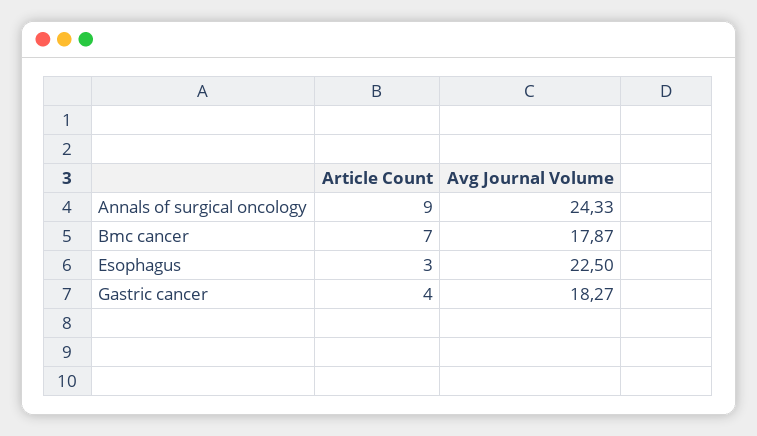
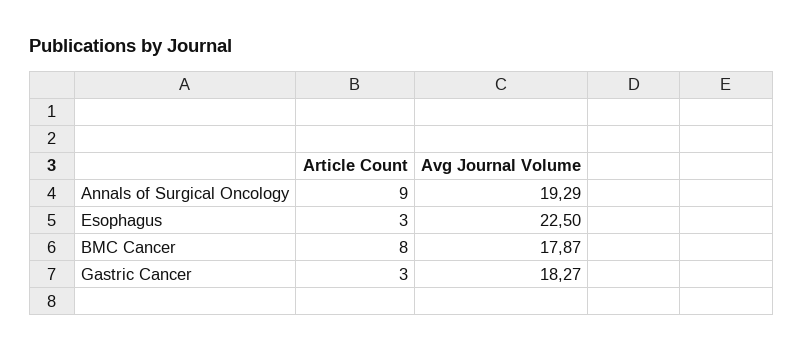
Avg Journal Volume, Annals of surgical oncology: 24.33 -> 19.29
Article Count, Bmc cancer: 7 -> 8
Article Count, Gastric cancer: 4 -> 3

